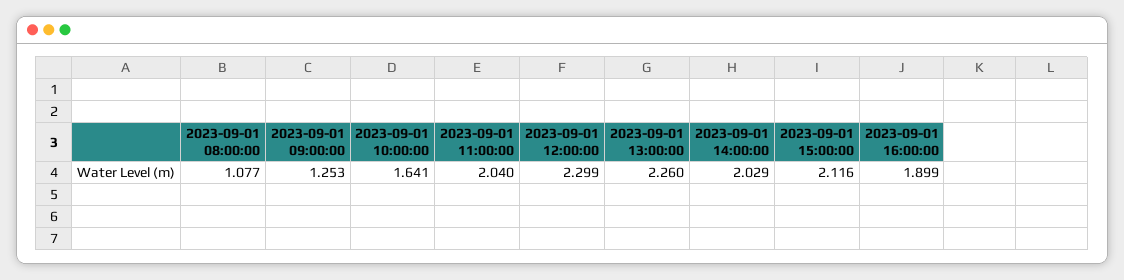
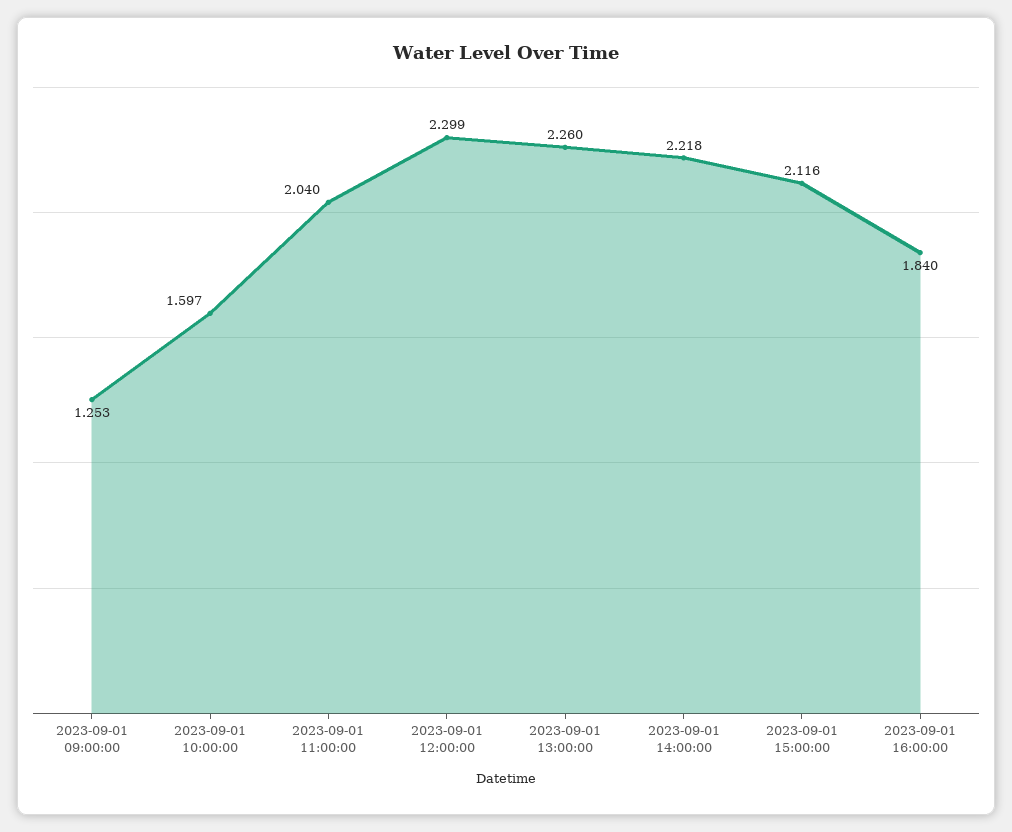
2023-09-01 08:00:00: 1.077 -> none
2023-09-01 10:00:00: 1.641 -> 1.597
2023-09-01 14:00:00: 2.029 -> 2.218
2023-09-01 16:00:00: 1.899 -> 1.84

